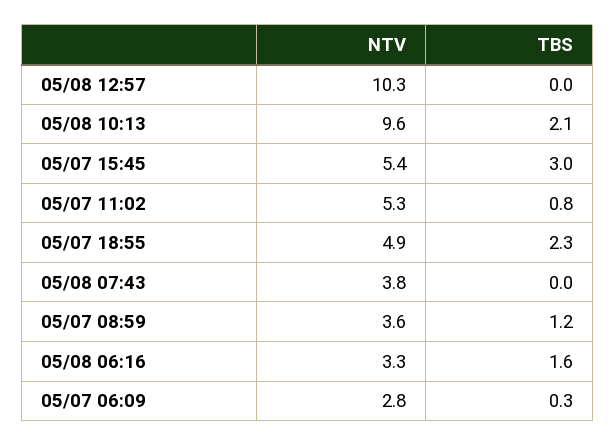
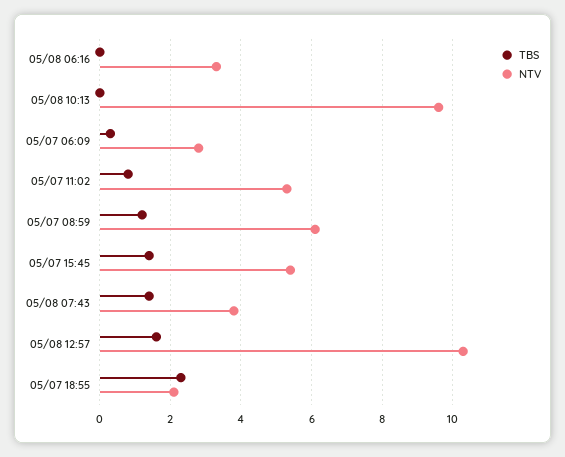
TBS, 05/08 12:57: 0 -> 1.5
TBS, 05/08 10:13: 2.1 -> 0
TBS, 05/07 15:45: 3 -> 1.5
NTV, 05/07 18:55: 4.9 -> 2
TBS, 05/08 07:43: 0 -> 1.5
NTV, 05/07 08:59: 3.6 -> 6
TBS, 05/08 06:16: 1.6 -> 0

